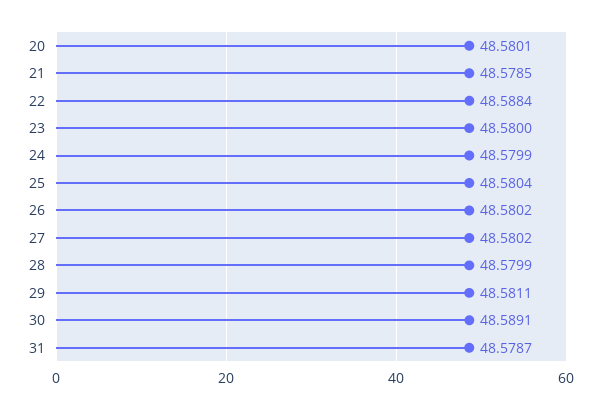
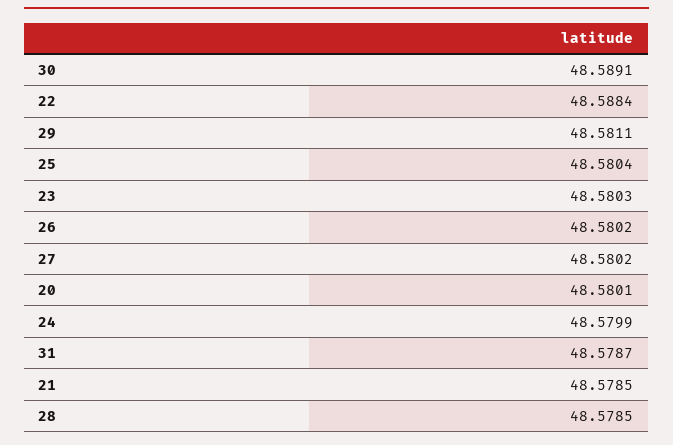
23: 48.58 -> 48.5803
28: 48.5799 -> 48.5785

